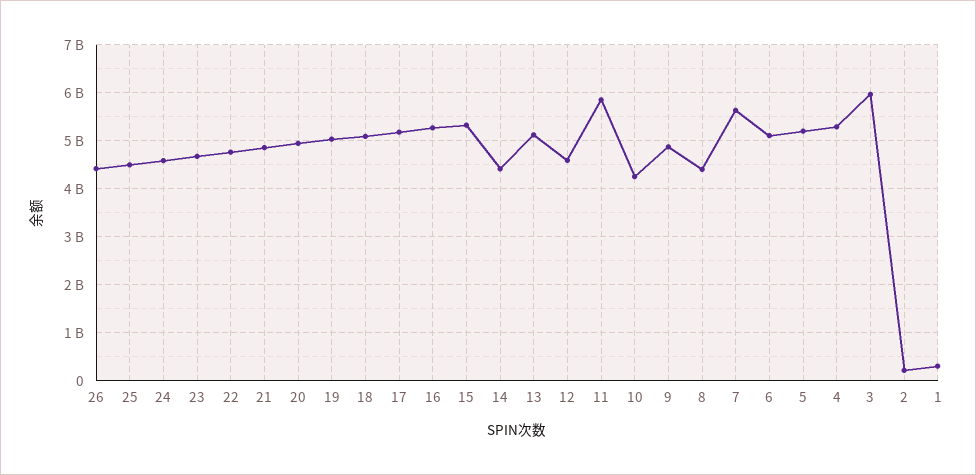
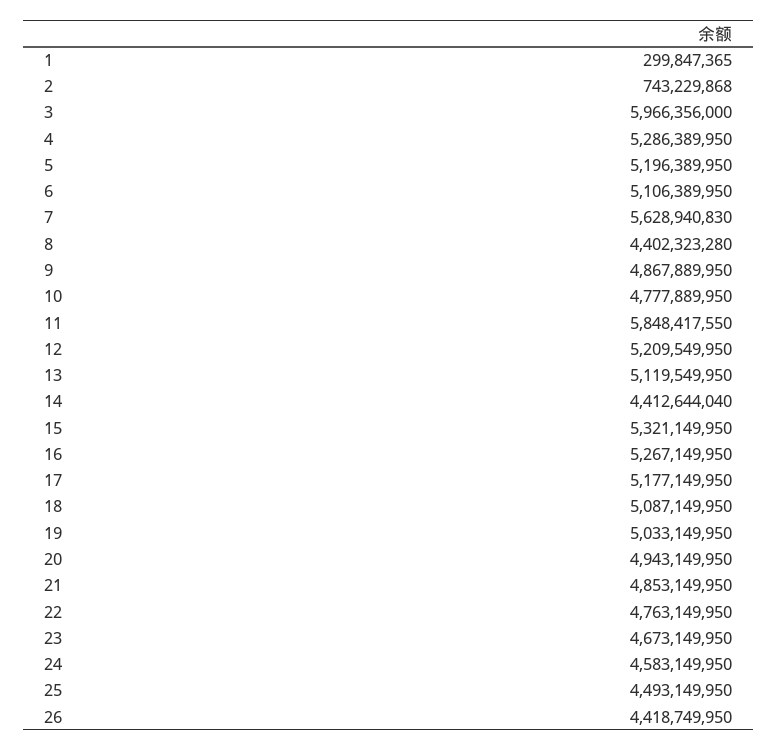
12: 4600000000 -> 5209549950
10: 4200000000 -> 4777889950
2: 200000000 -> 743229868

